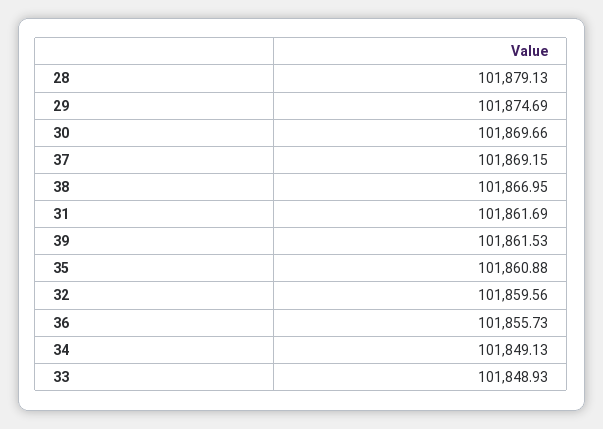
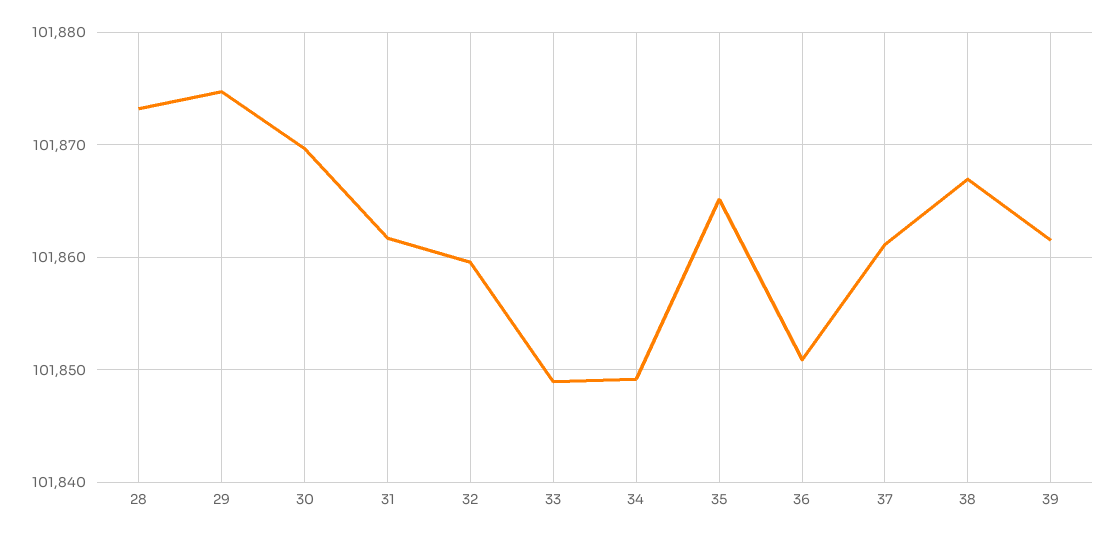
28: 101879.13 -> 101873
37: 101869.15 -> 101861
35: 101860.88 -> 101865
36: 101855.73 -> 101851

